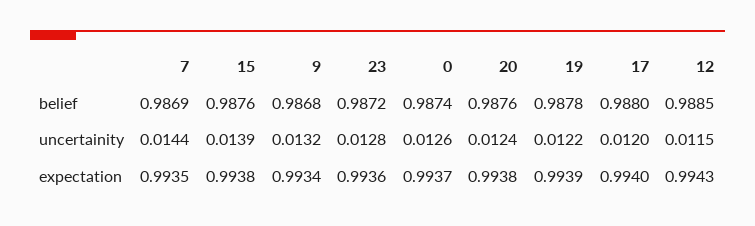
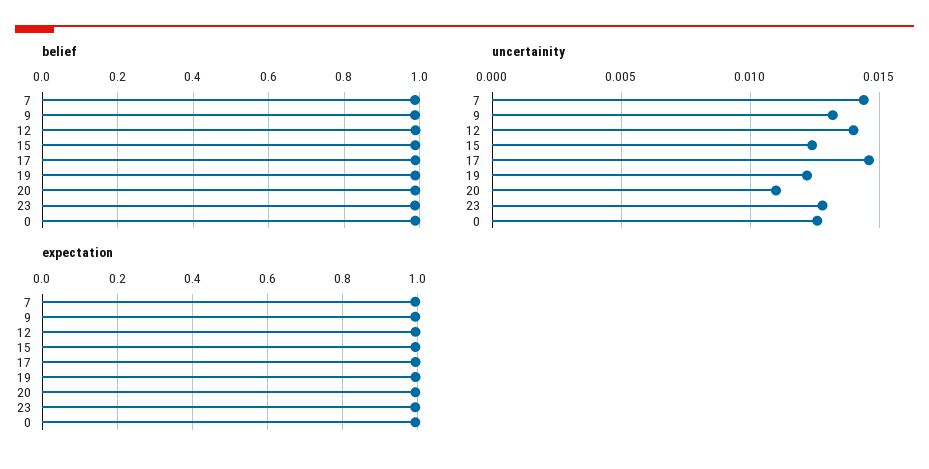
uncertainity, 15: 0.0139 -> 0.0125
uncertainity, 20: 0.0124 -> 0.011
uncertainity, 17: 0.012 -> 0.0145
uncertainity, 12: 0.0115 -> 0.014

